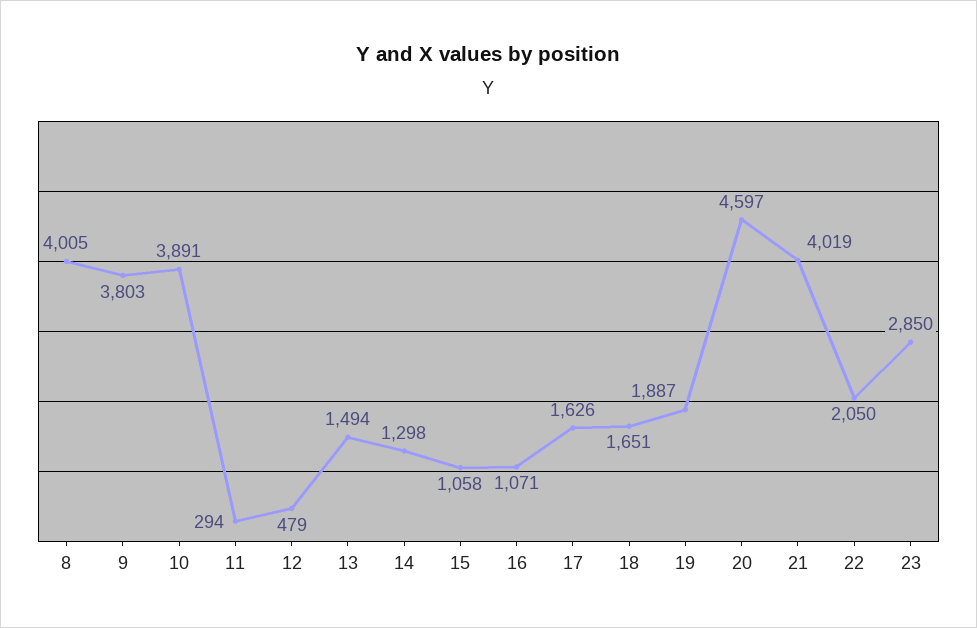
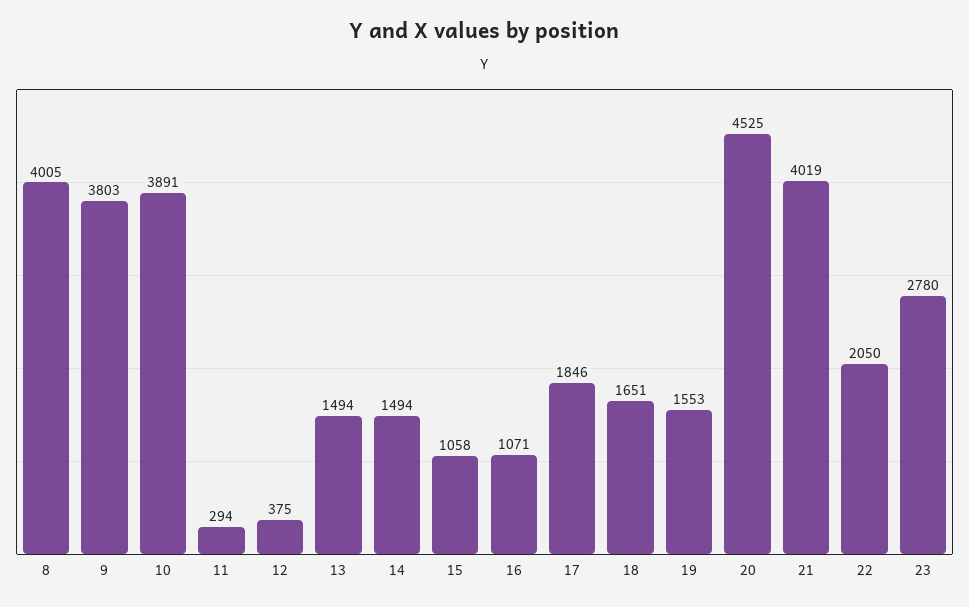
12: 479 -> 375
14: 1298 -> 1494
17: 1626 -> 1846
19: 1887 -> 1553
20: 4597 -> 4525
23: 2850 -> 2780

